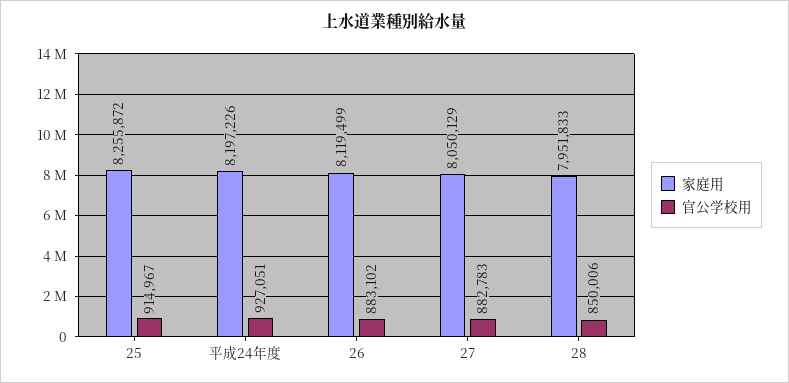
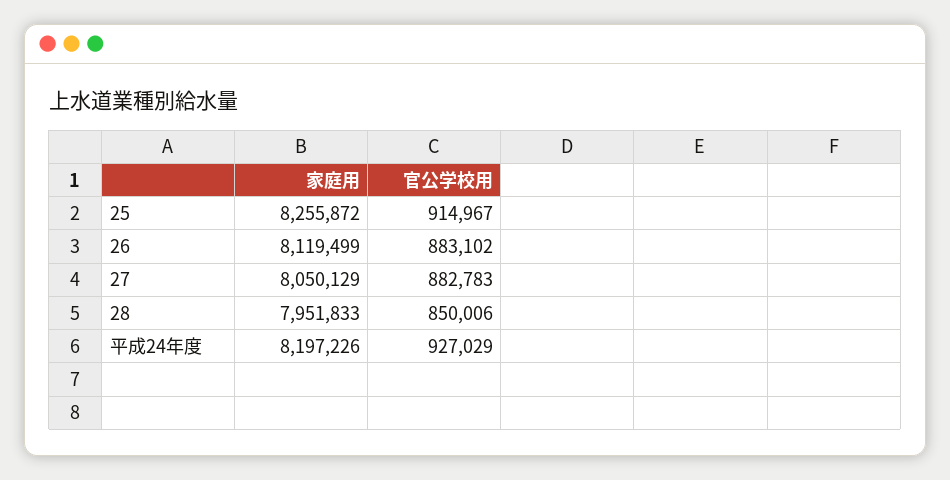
官公学校用, 平成24年度: 927051 -> 927029

